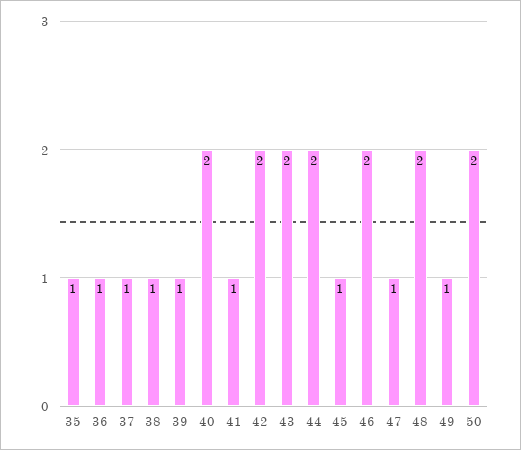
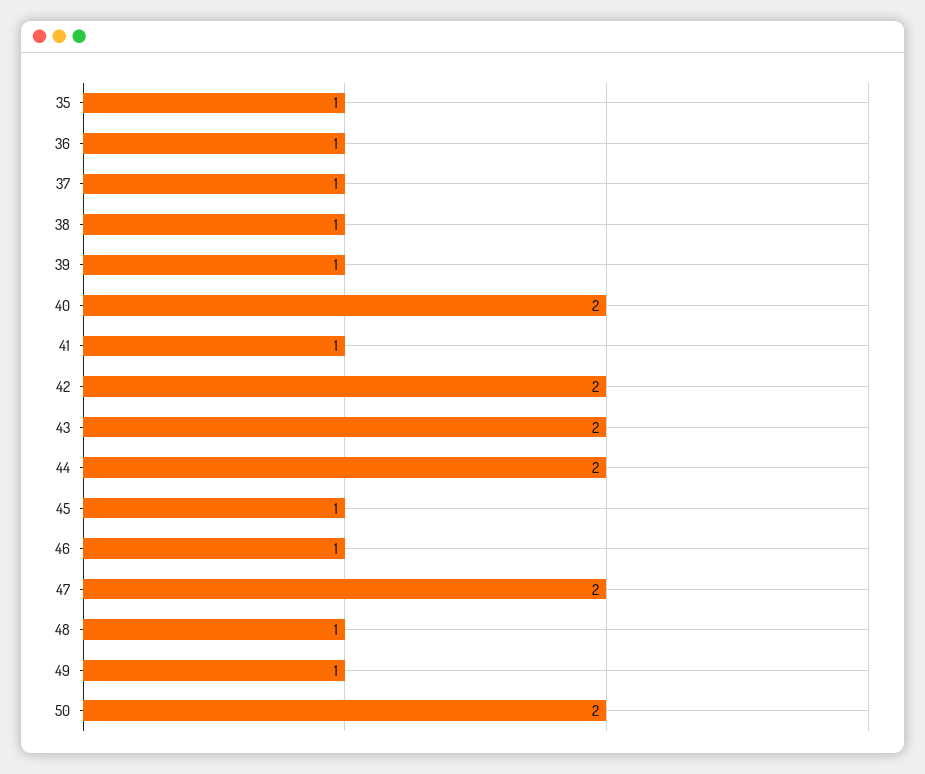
46: 2 -> 1
47: 1 -> 2
48: 2 -> 1

